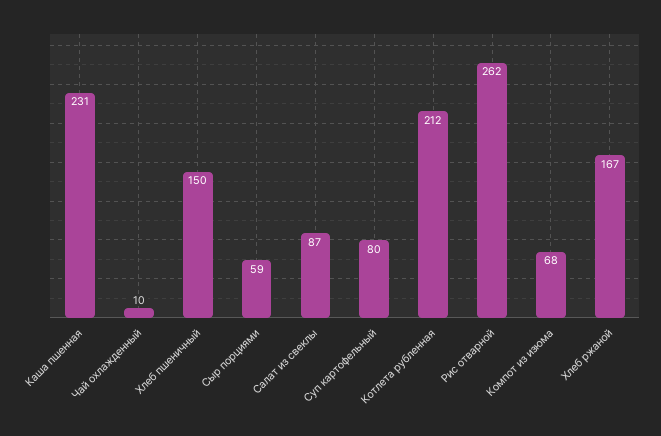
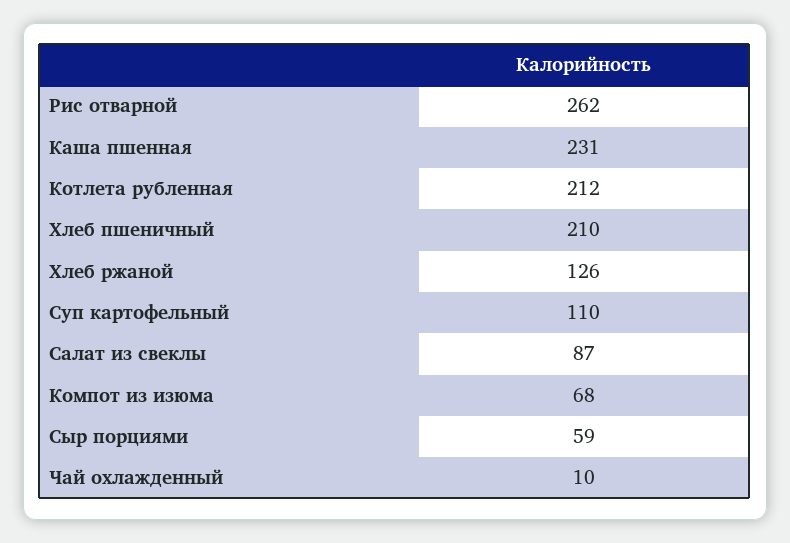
Хлеб пшеничный: 150 -> 210
Суп картофельный: 80 -> 110
Хлеб ржаной: 167 -> 126

